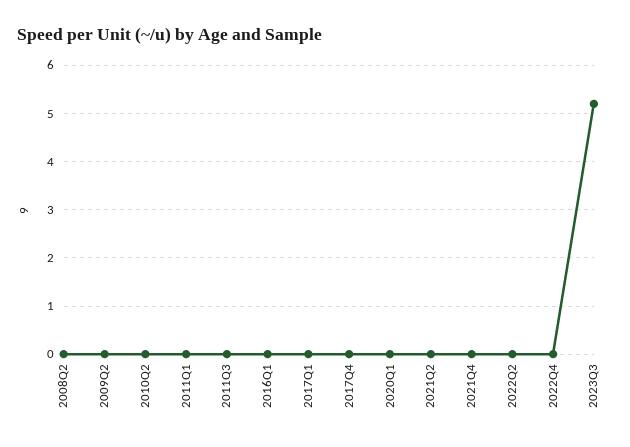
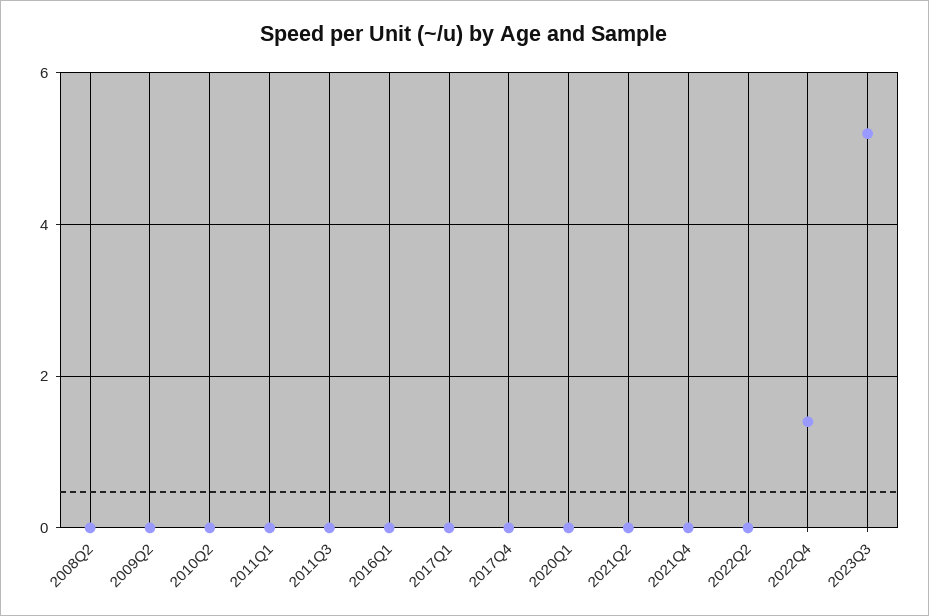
2022Q4: 0 -> 1.5

